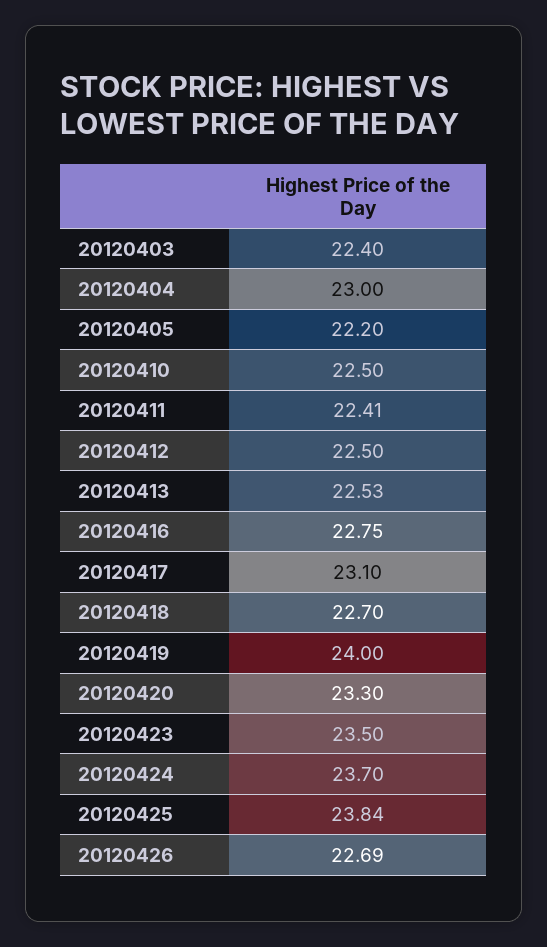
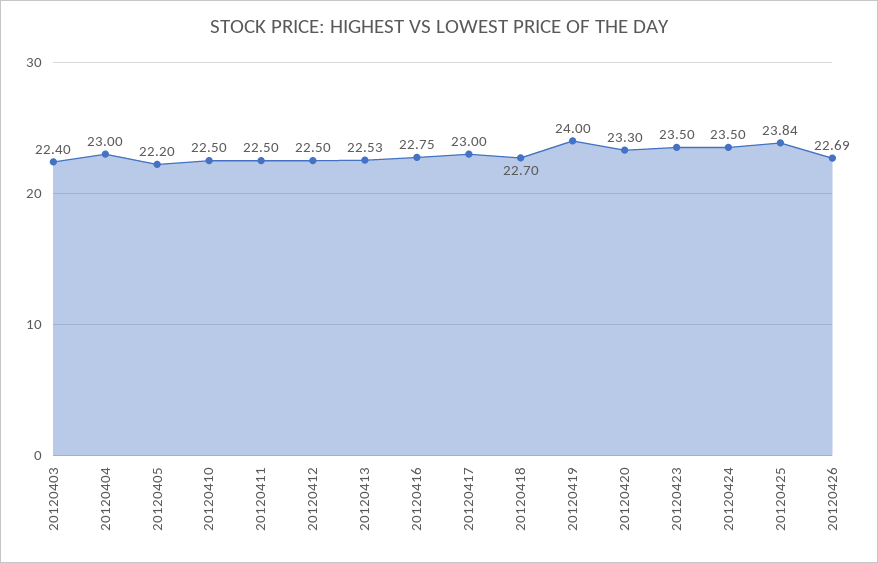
20120411: 22.41 -> 22.5
20120417: 23.1 -> 23
20120424: 23.7 -> 23.5

